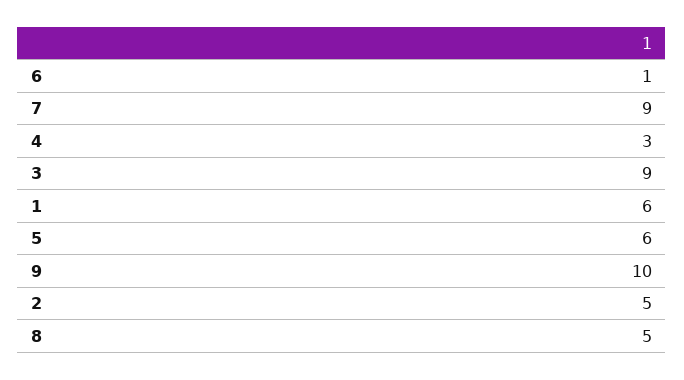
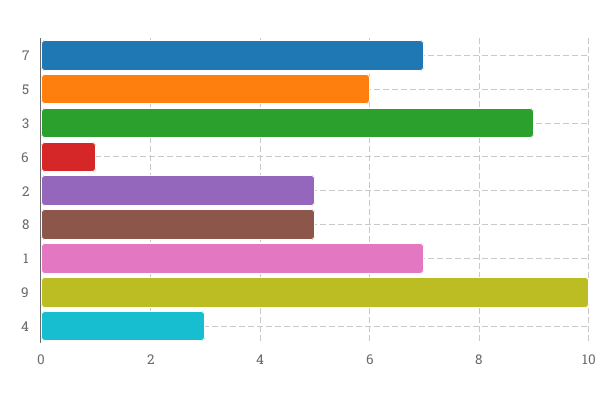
7: 9 -> 7
1: 6 -> 7

